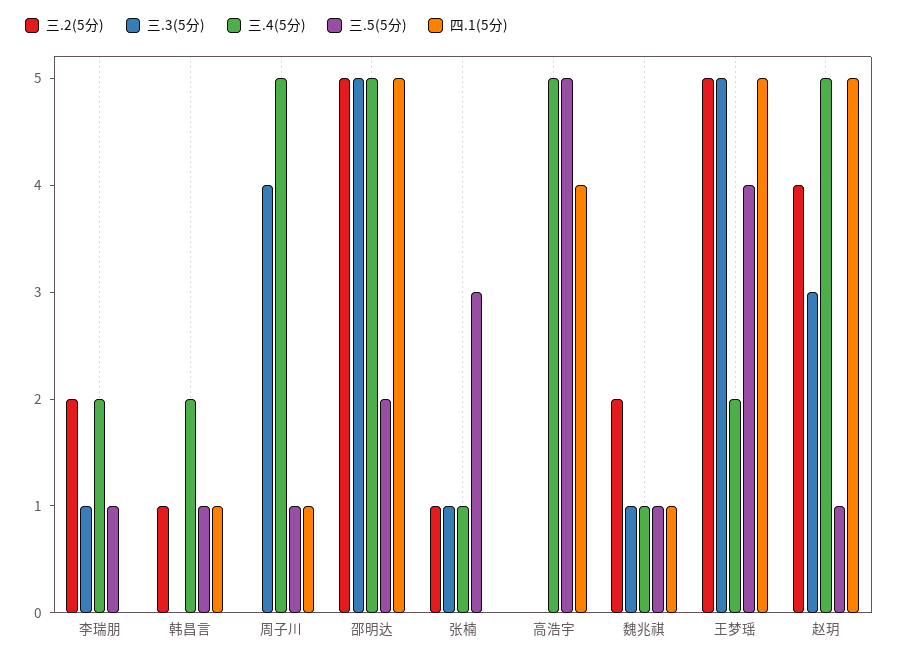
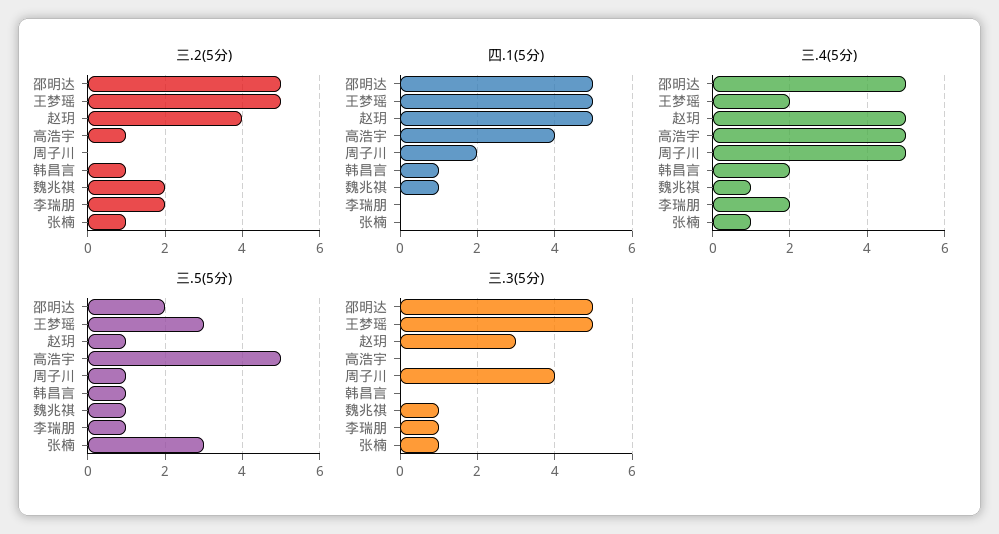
四.1(5分), 周子川: 1 -> 2
三.2(5分), 高浩宇: 0 -> 1
三.5(5分), 王梦瑶: 4 -> 3

